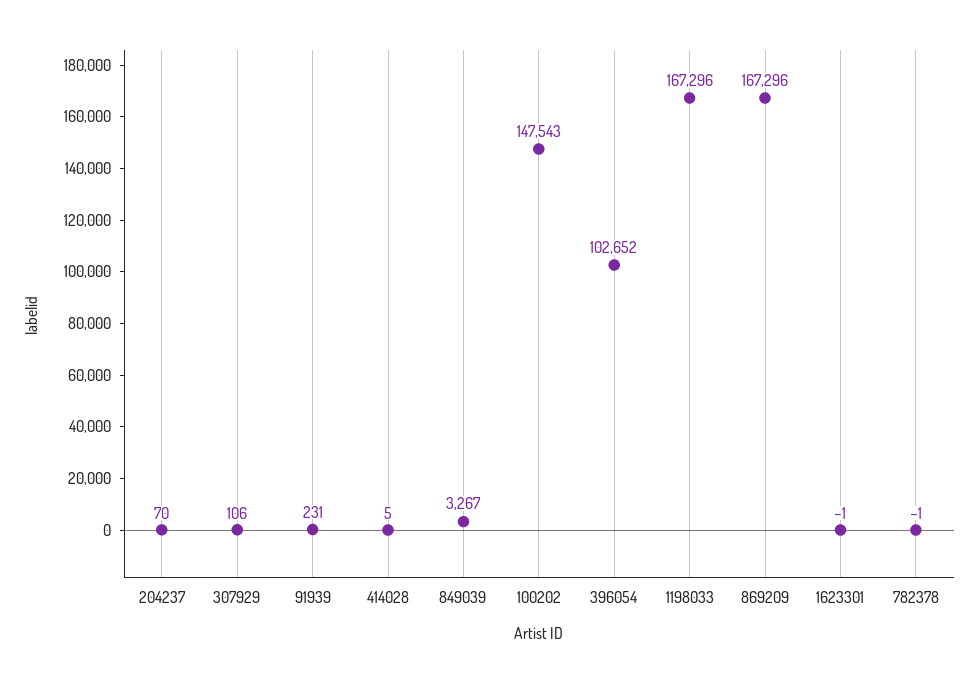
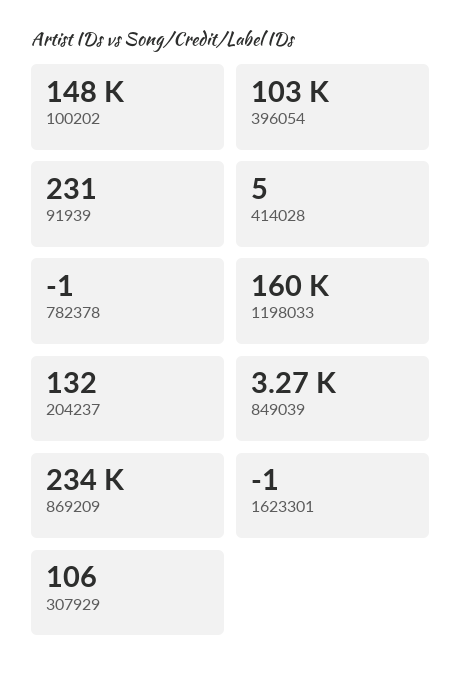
204237: 70 -> 132
1198033: 167296 -> 160000
869209: 167296 -> 234000

